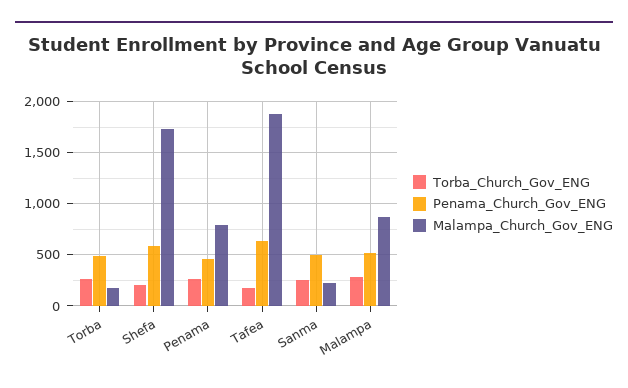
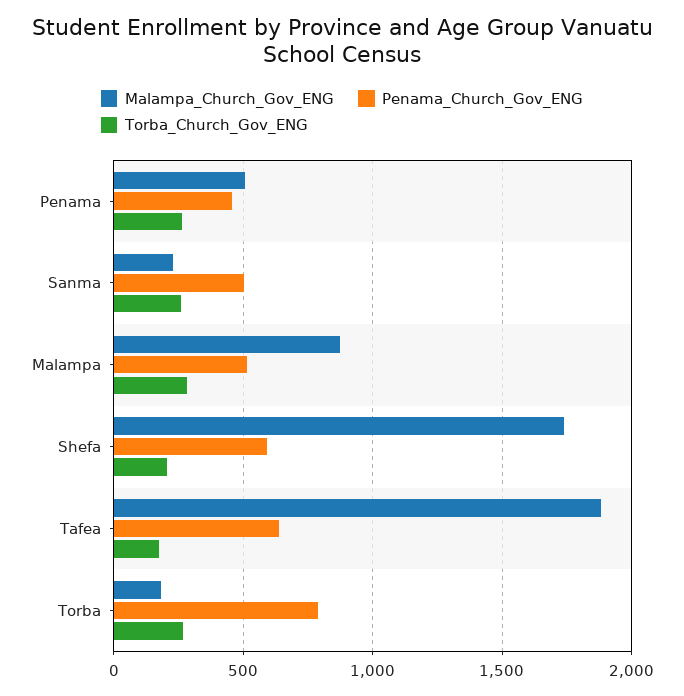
Penama_Church_Gov_ENG, Torba: 500 -> 800
Malampa_Church_Gov_ENG, Penama: 800 -> 500

